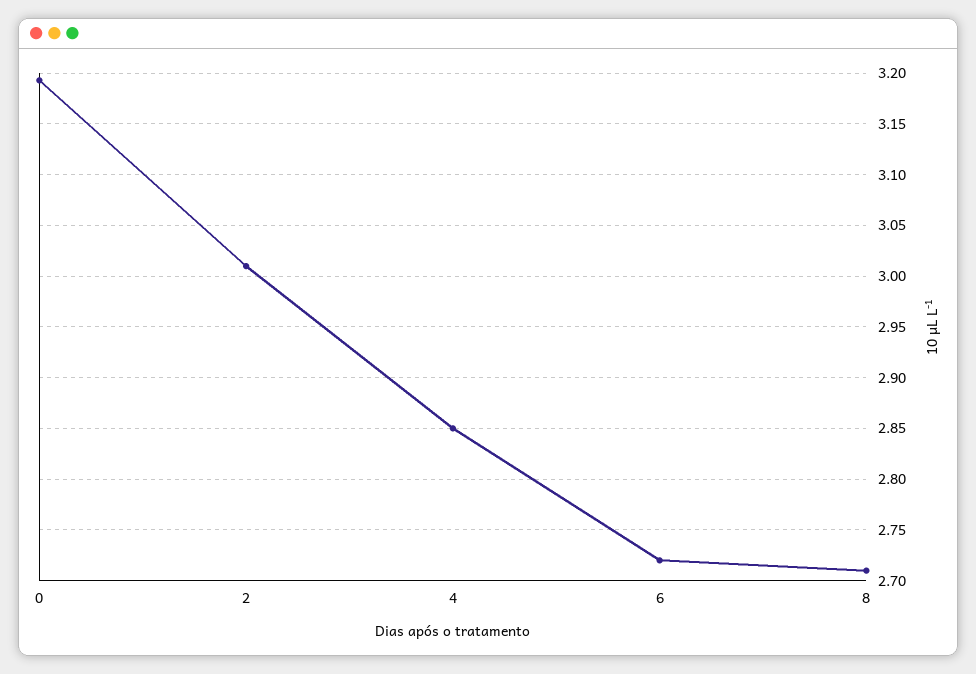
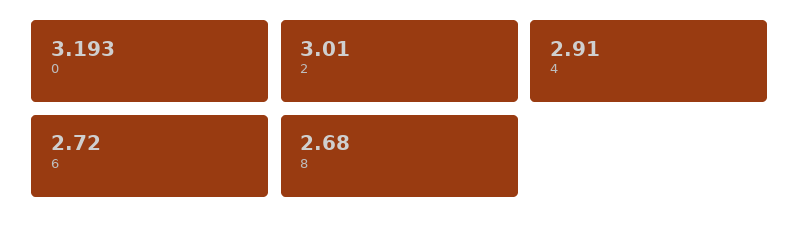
4: 2.85 -> 2.91
8: 2.71 -> 2.68

